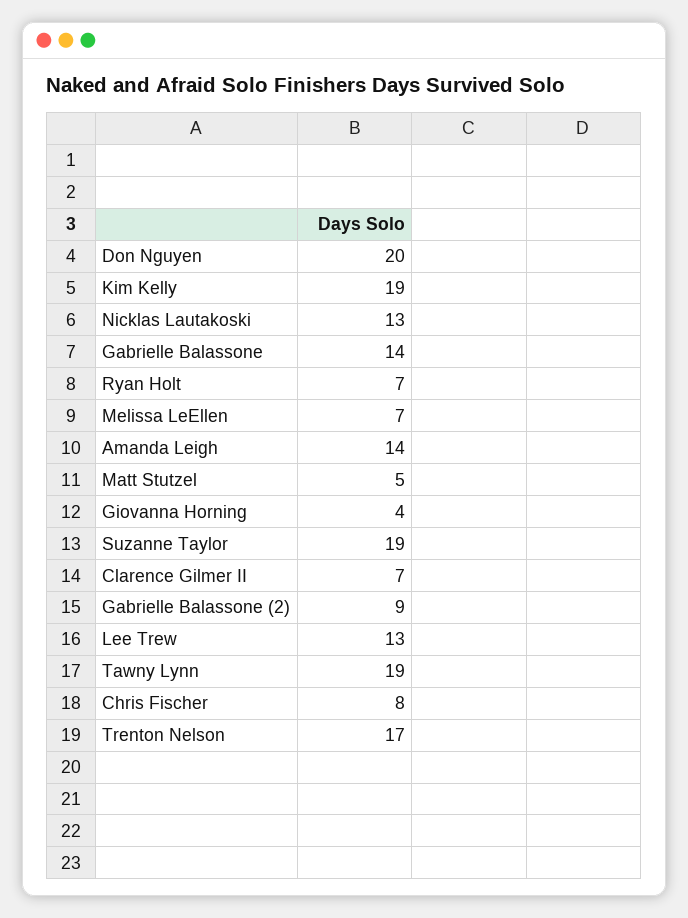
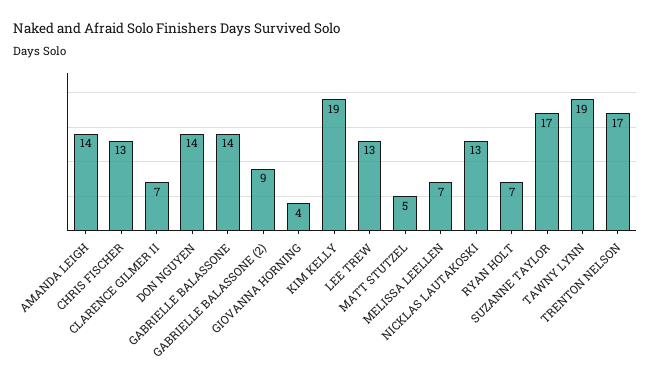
Don Nguyen: 20 -> 14
Suzanne Taylor: 19 -> 17
Chris Fischer: 8 -> 13

